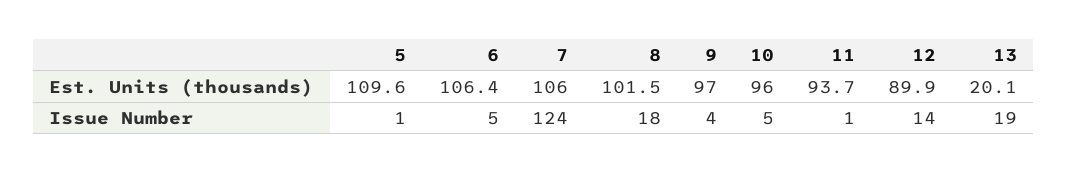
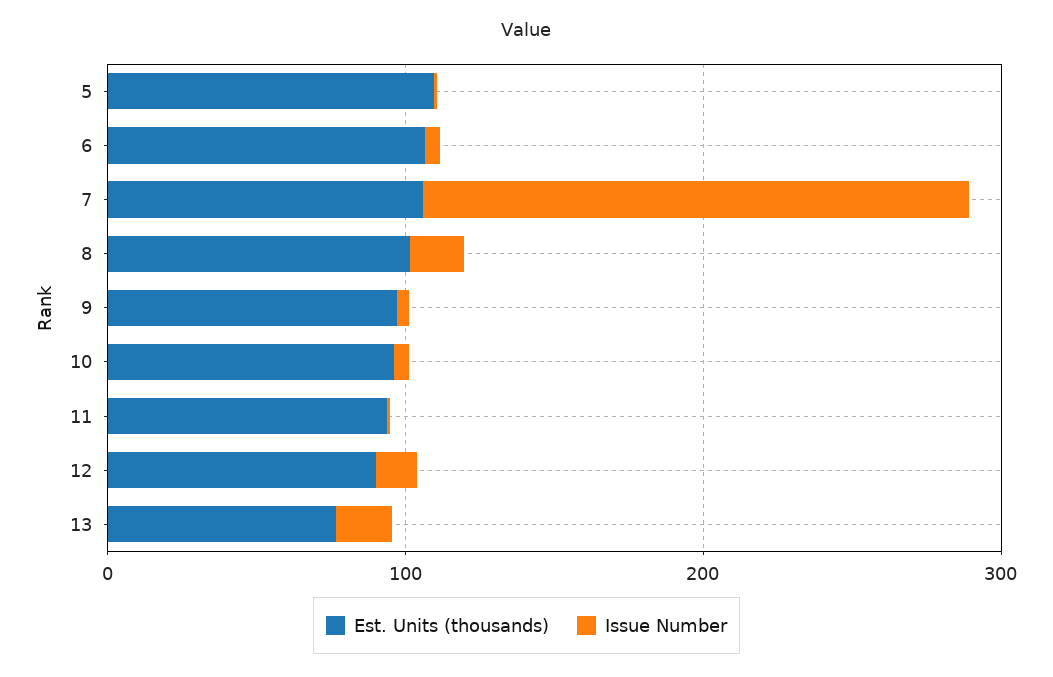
Est. Units (thousands), 13: 20.1 -> 80
Issue Number, 7: 124 -> 180

